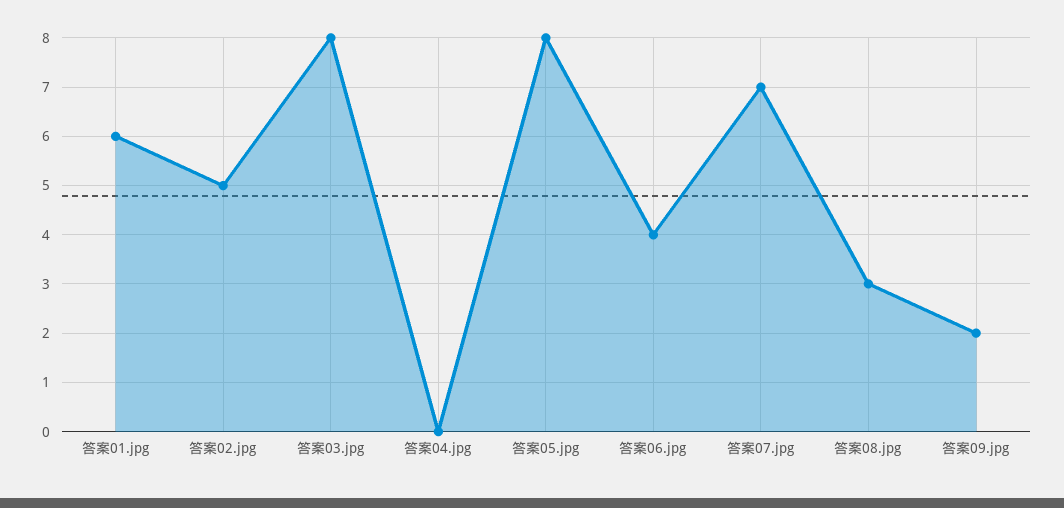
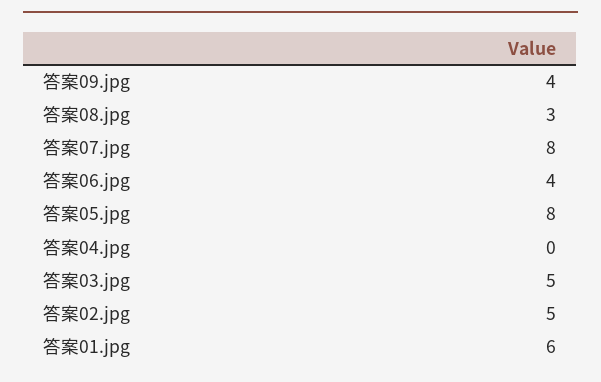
答案03.jpg: 8 -> 5
答案07.jpg: 7 -> 8
答案09.jpg: 2 -> 4

